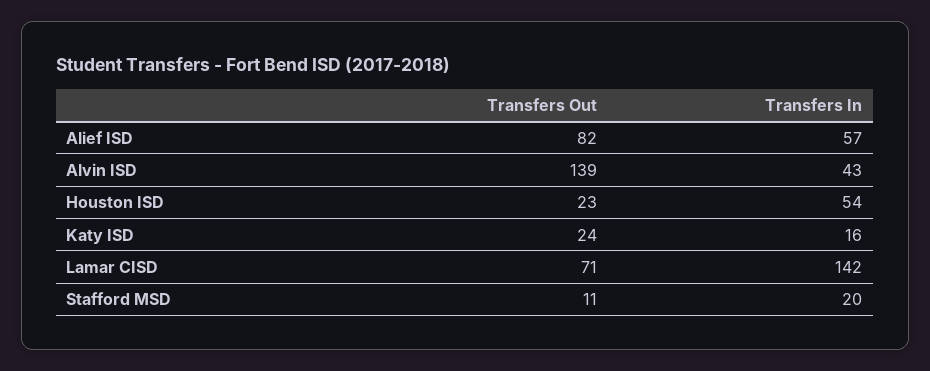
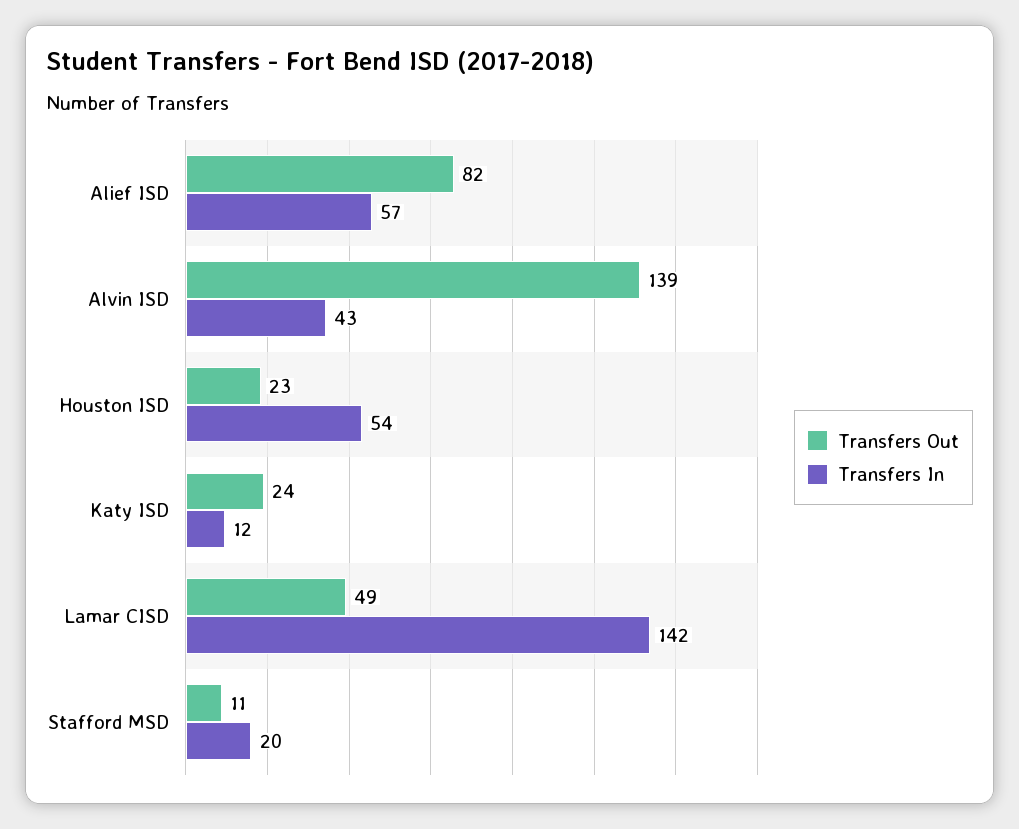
Transfers In, Katy ISD: 16 -> 12
Transfers Out, Lamar CISD: 71 -> 49

